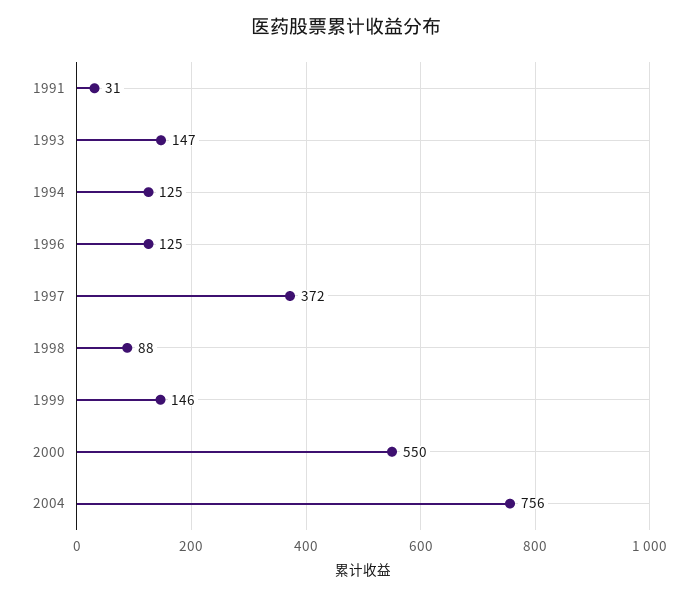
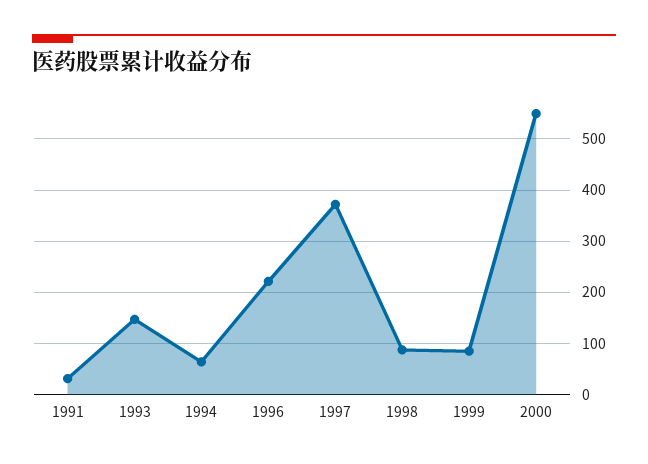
1994: 125 -> 60
1996: 125 -> 220
1999: 146 -> 80
2004: 756 -> none

